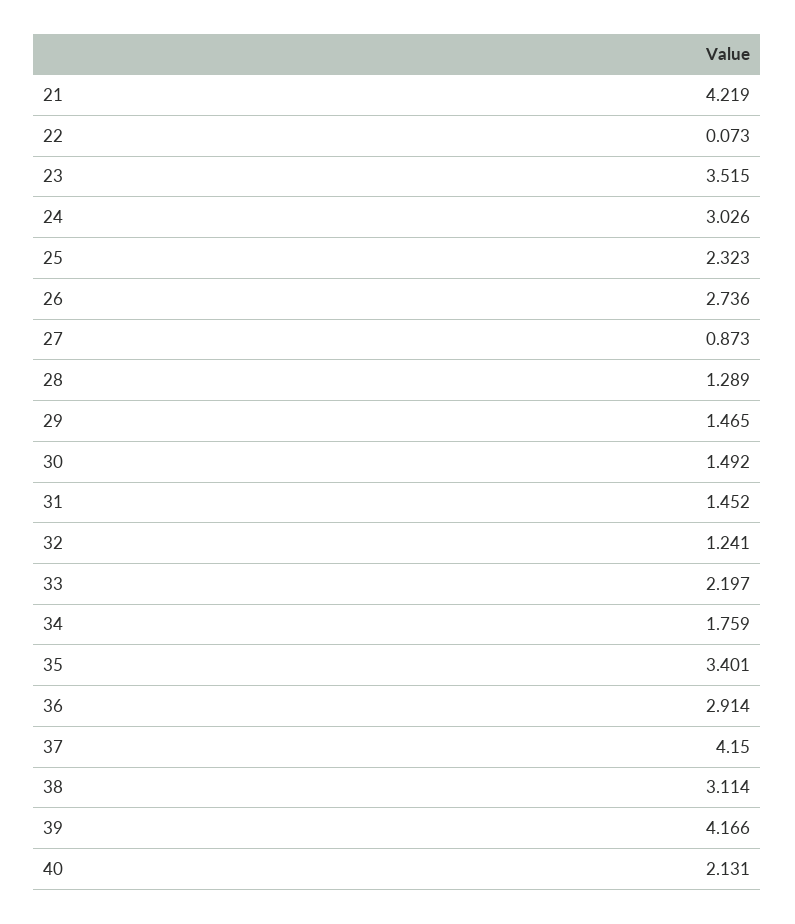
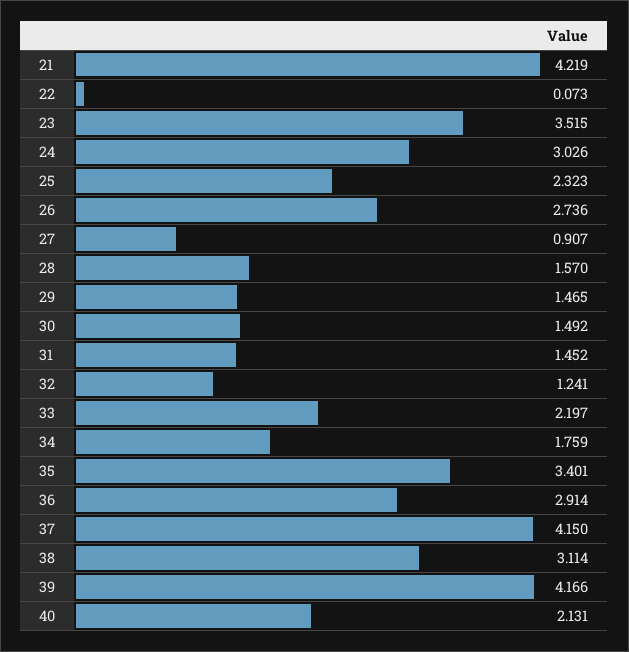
27: 0.873 -> 0.907
28: 1.289 -> 1.57

